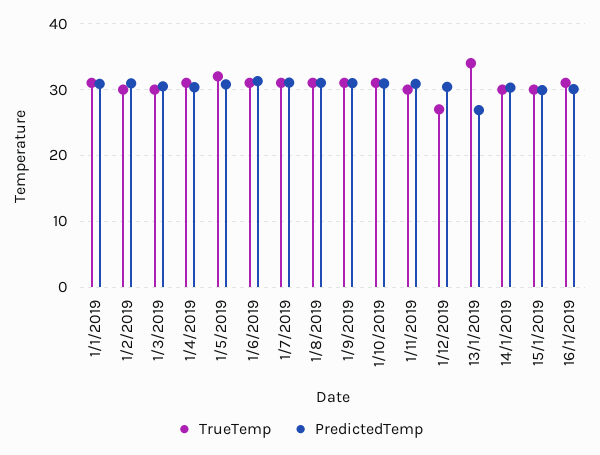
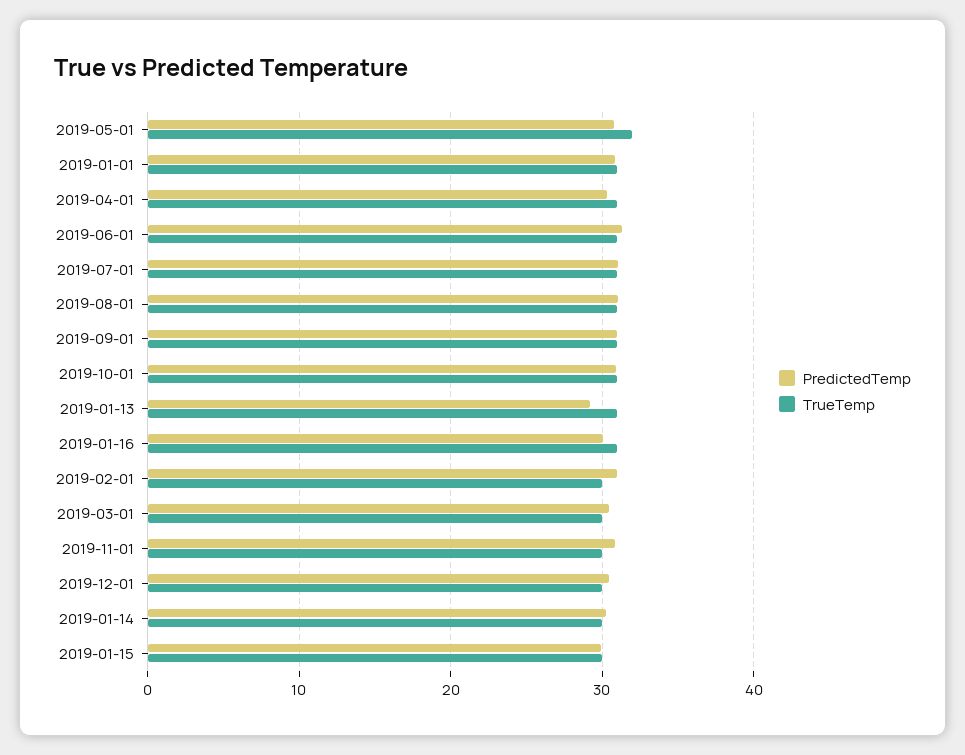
TrueTemp, 1/12/2019: 27 -> 30
TrueTemp, 13/1/2019: 34 -> 31
PredictedTemp, 13/1/2019: 27 -> 29

